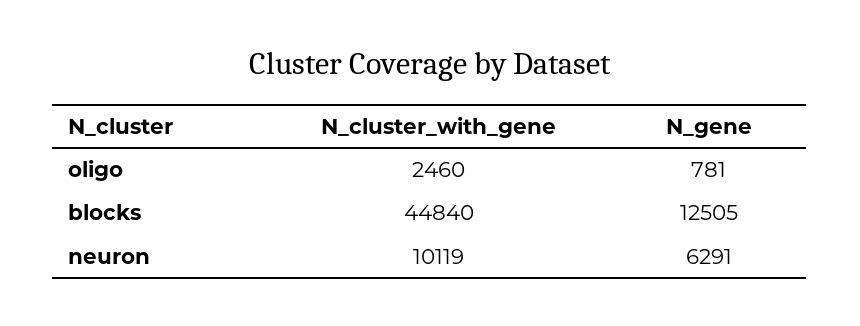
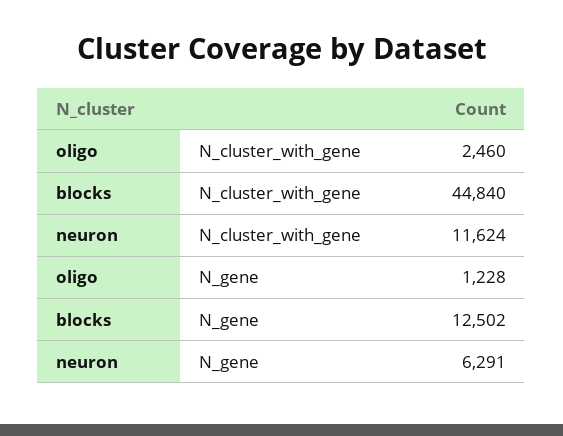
N_gene, oligo: 781 -> 1228
N_gene, blocks: 12505 -> 12502
N_cluster_with_gene, neuron: 10119 -> 11624

